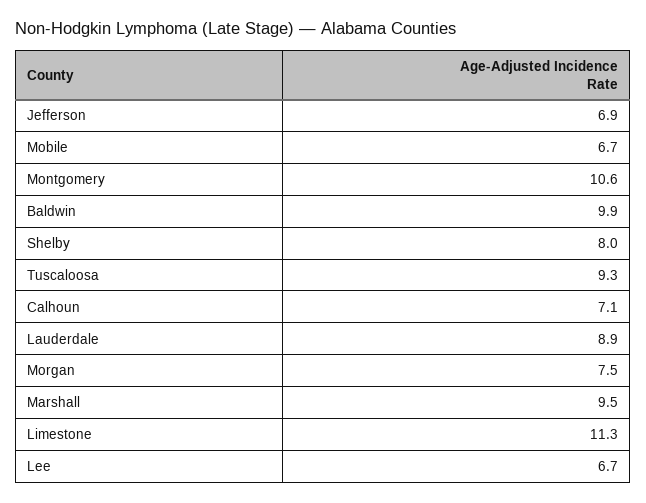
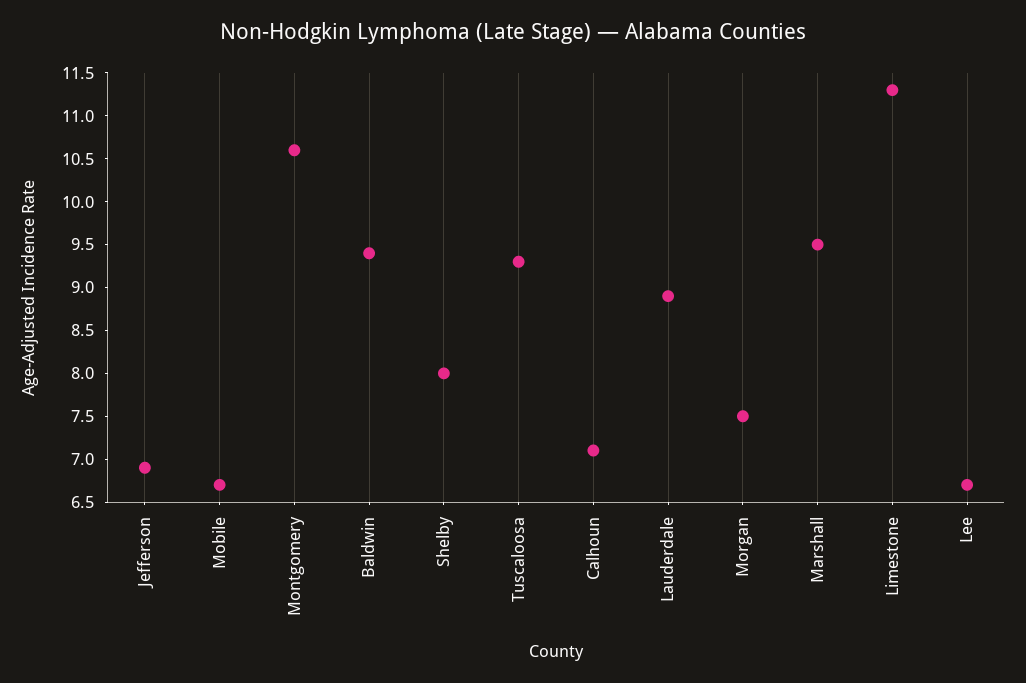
Baldwin: 9.9 -> 9.4

